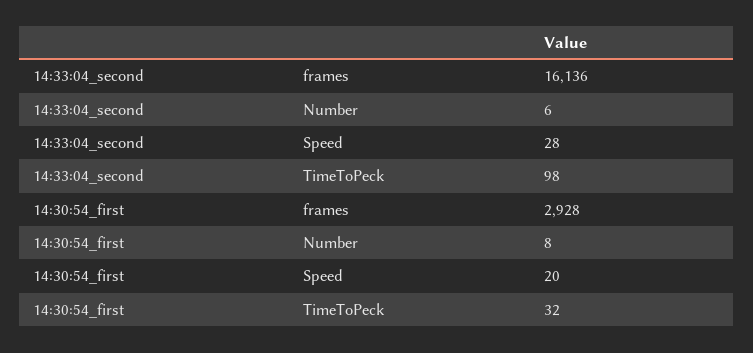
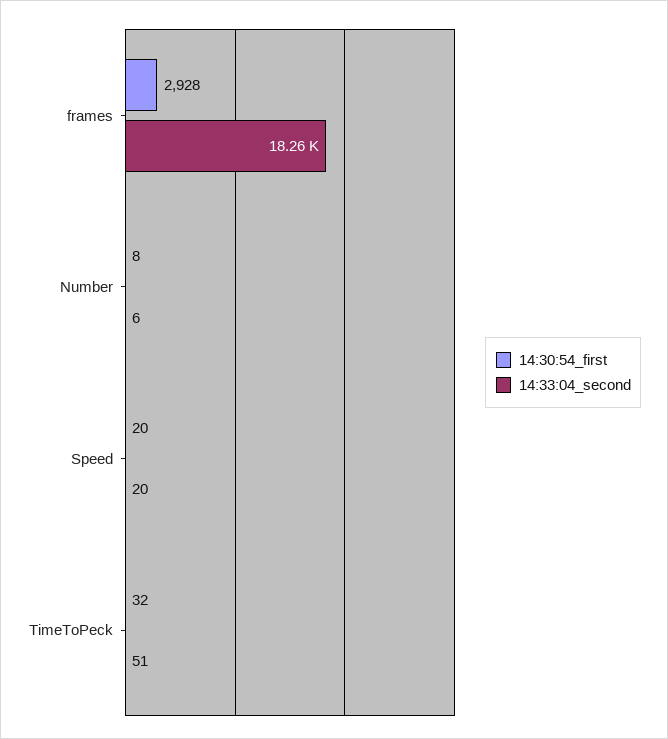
14:33:04_second, frames: 16136 -> 18260
14:33:04_second, Speed: 28 -> 20
14:33:04_second, TimeToPeck: 98 -> 51

